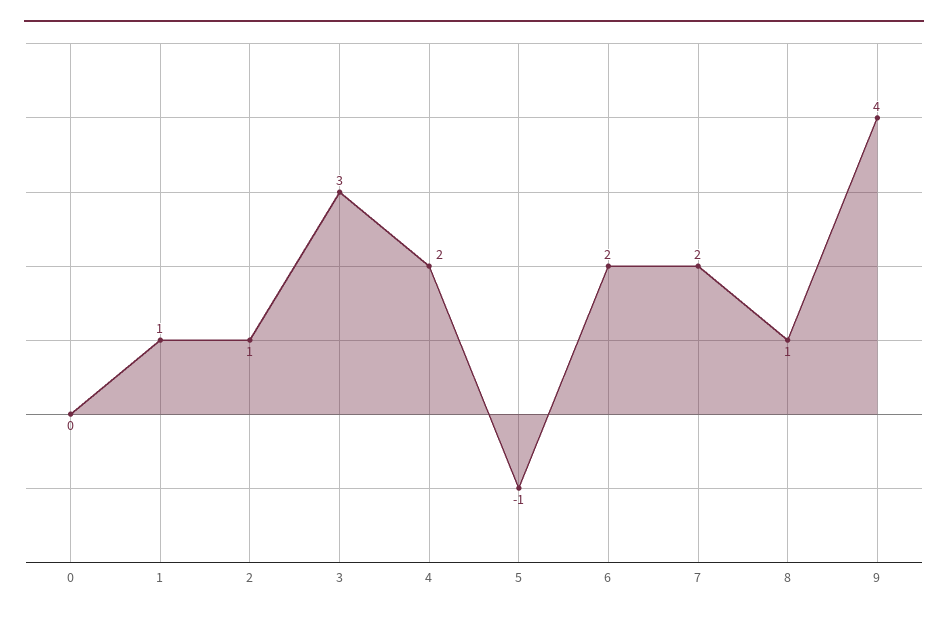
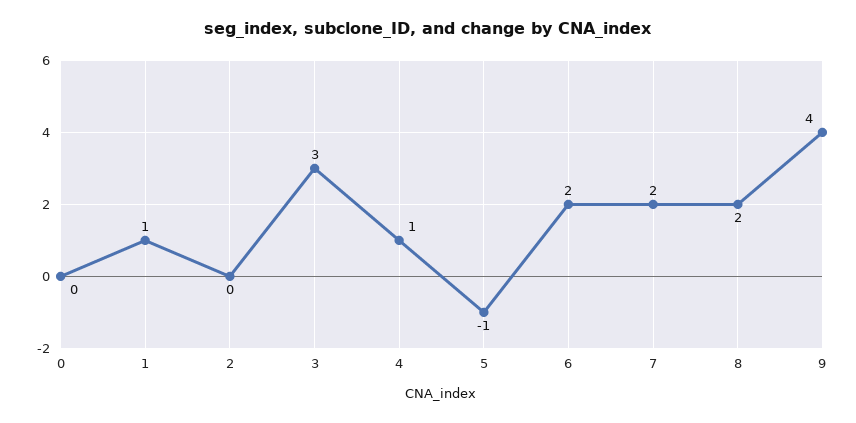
2: 1 -> 0
4: 2 -> 1
8: 1 -> 2

